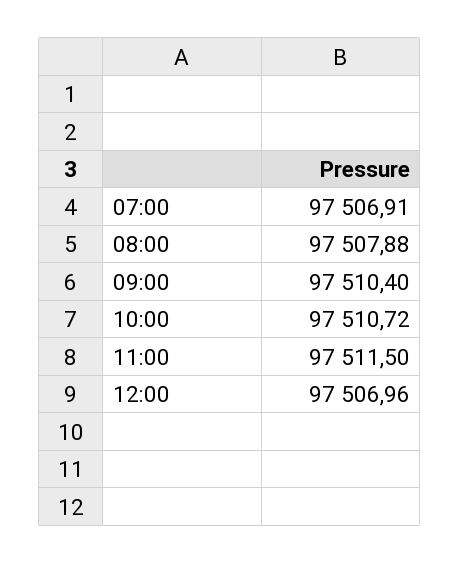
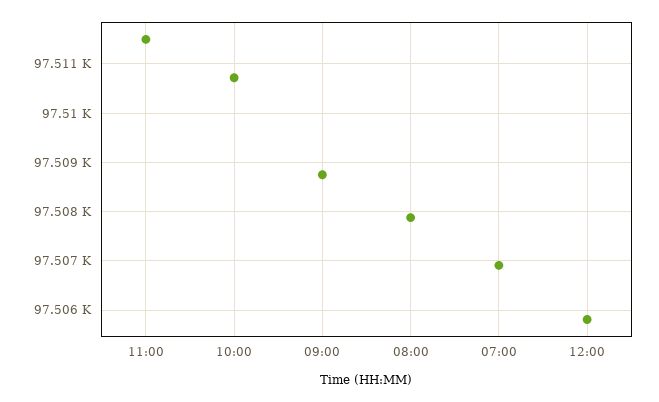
09:00: 97510.4 -> 97508.8
12:00: 97506.96 -> 97505.8

